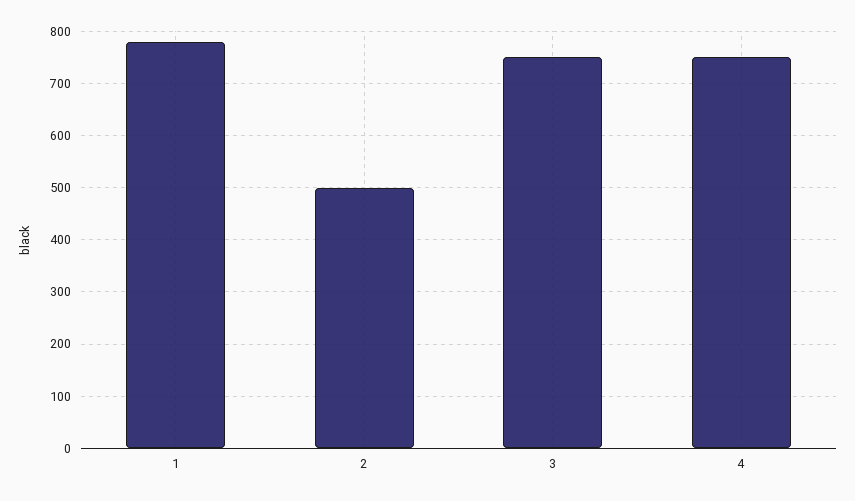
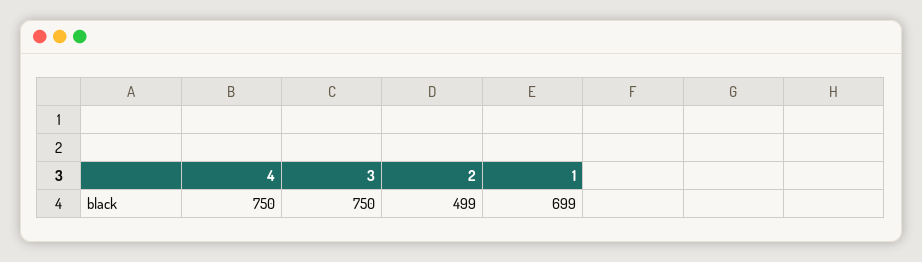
1: 780 -> 699

